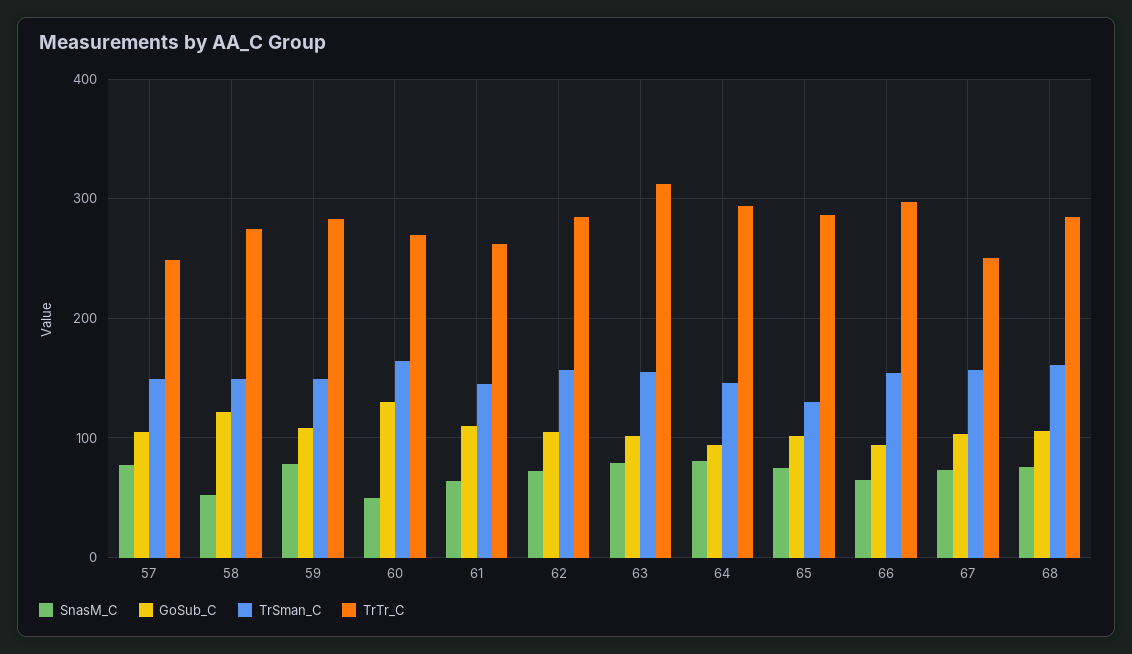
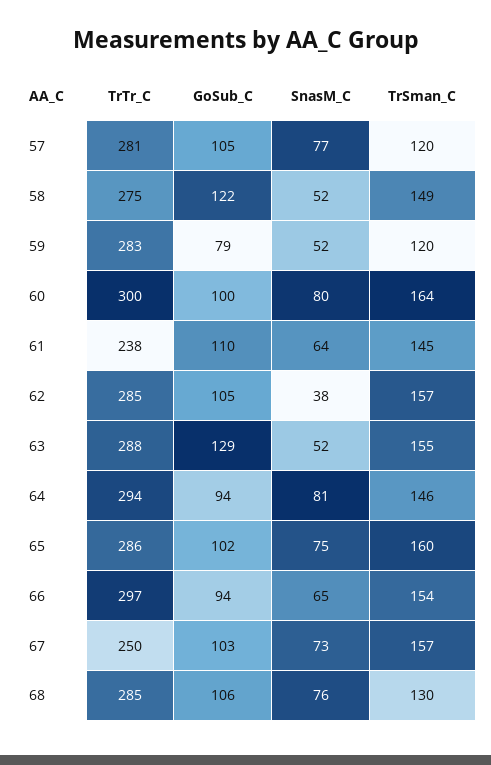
TrSman_C, 57: 150 -> 120
TrTr_C, 57: 250 -> 281
SnasM_C, 59: 80 -> 52
GoSub_C, 59: 110 -> 79
TrSman_C, 59: 150 -> 120
SnasM_C, 60: 50 -> 80
GoSub_C, 60: 130 -> 100
TrTr_C, 60: 270 -> 300
TrTr_C, 61: 260 -> 238
SnasM_C, 62: 70 -> 38
SnasM_C, 63: 80 -> 52
GoSub_C, 63: 100 -> 129
TrTr_C, 63: 310 -> 288
TrSman_C, 65: 130 -> 160
TrSman_C, 68: 160 -> 130

